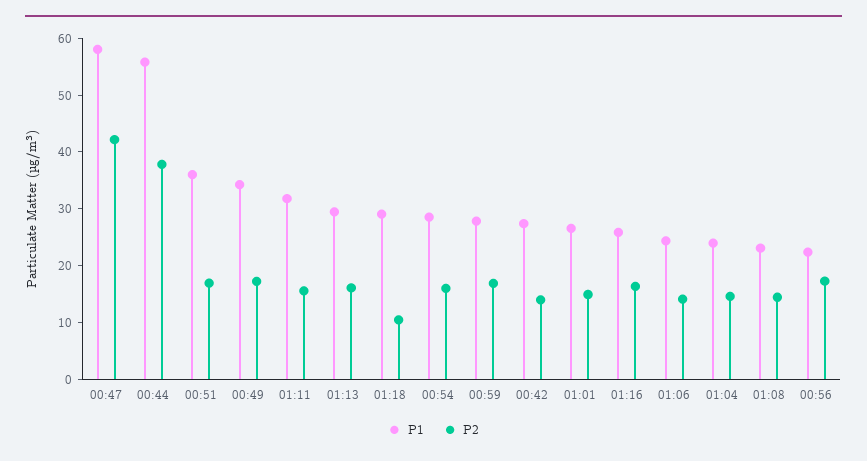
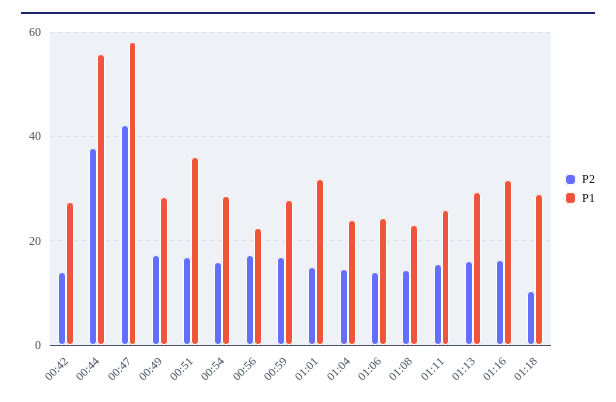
P1, 00:49: 34 -> 28
P1, 01:11: 32 -> 26
P1, 01:01: 26 -> 32
P1, 01:16: 26 -> 32

